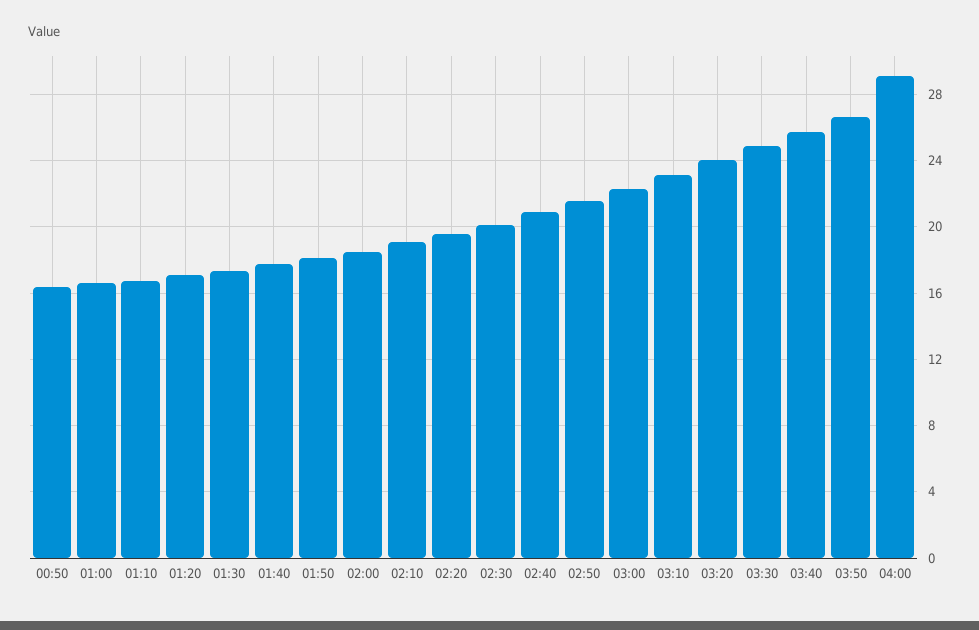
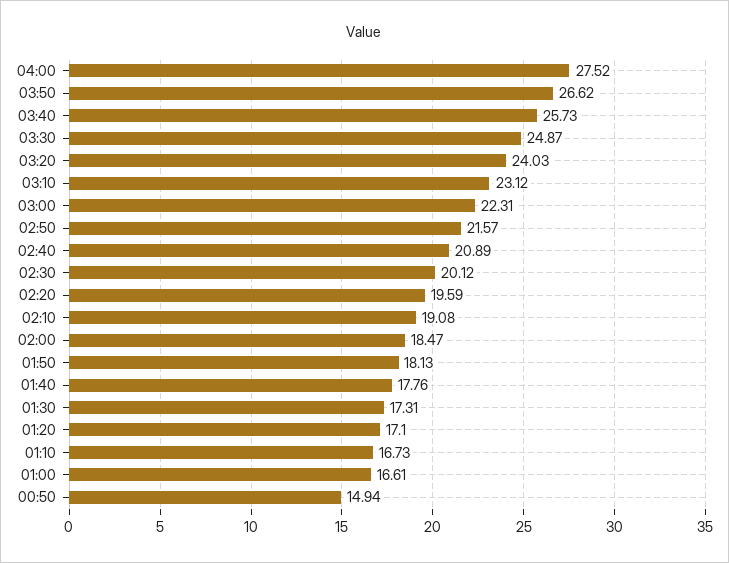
00:50: 16.5 -> 14.94
04:00: 29 -> 27.52

